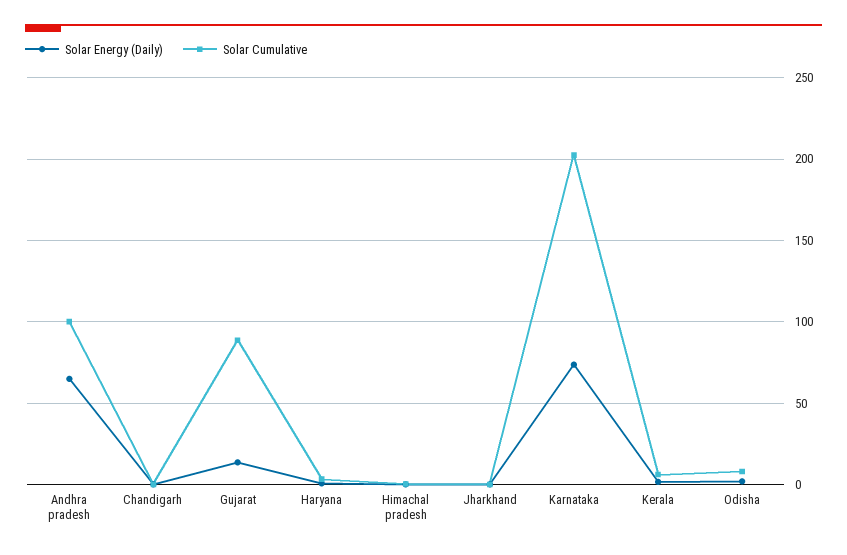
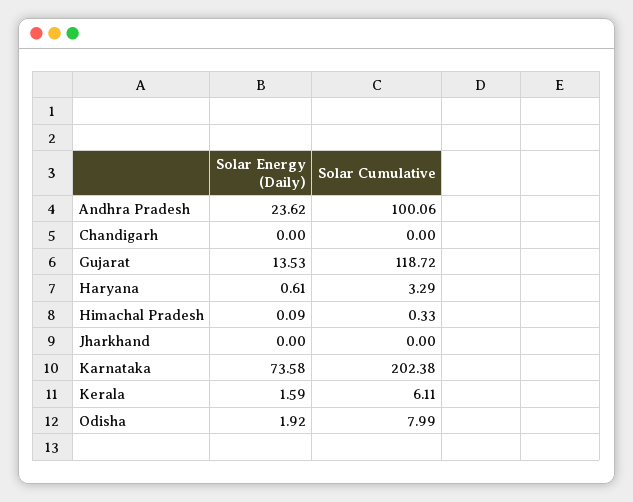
Solar Energy (Daily), Andhra pradesh: 65 -> 23.62
Solar Cumulative, Gujarat: 90 -> 118.72

